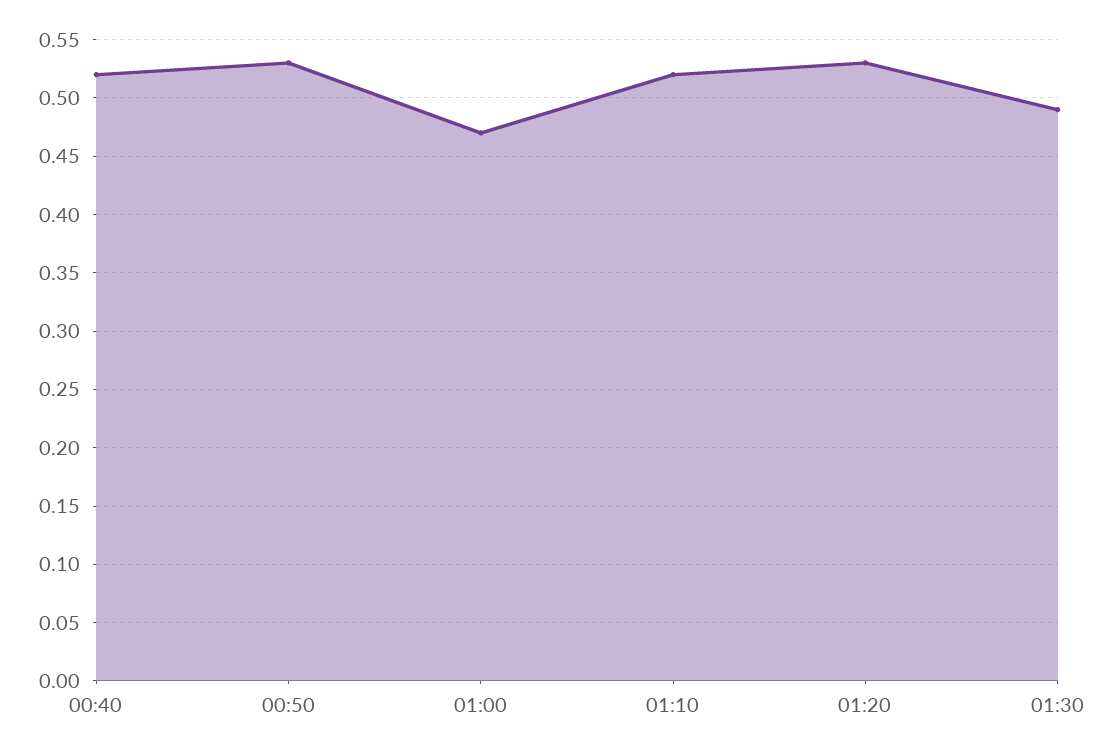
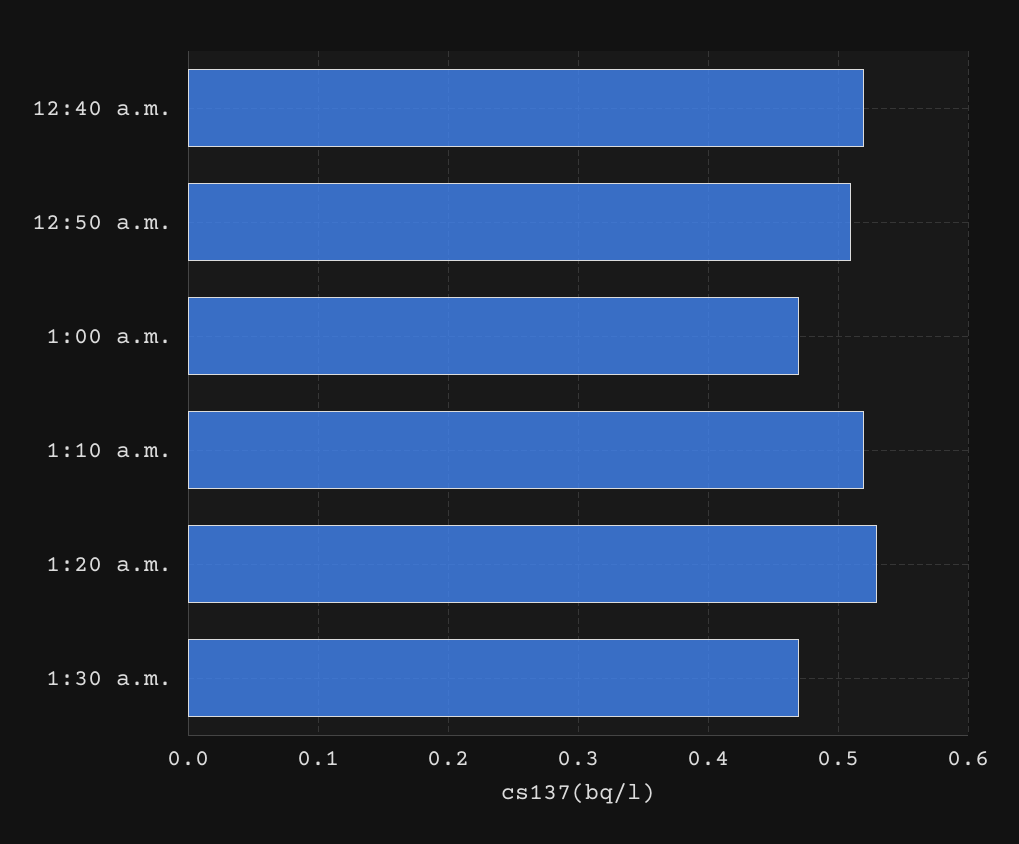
00:50: 0.53 -> 0.51
01:30: 0.49 -> 0.47

